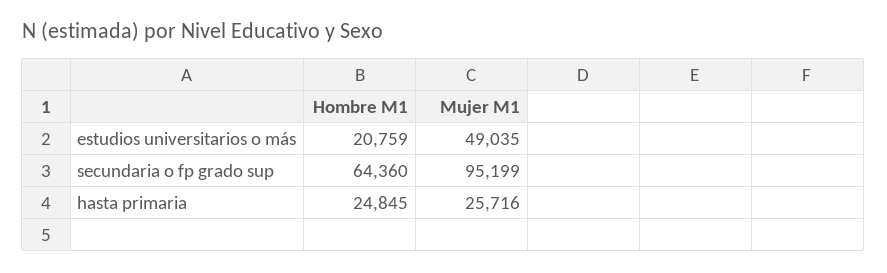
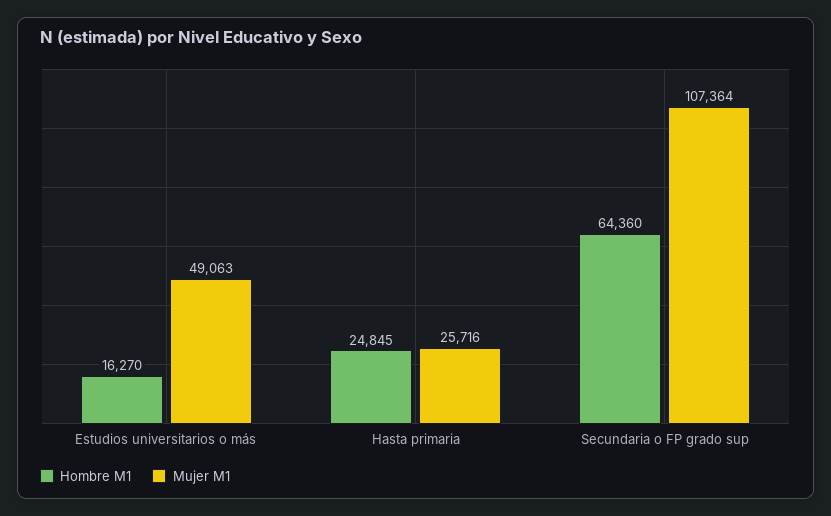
Hombre M1, estudios universitarios o más: 20759 -> 16270
Mujer M1, estudios universitarios o más: 49035 -> 49063
Mujer M1, secundaria o fp grado sup: 95199 -> 107364

